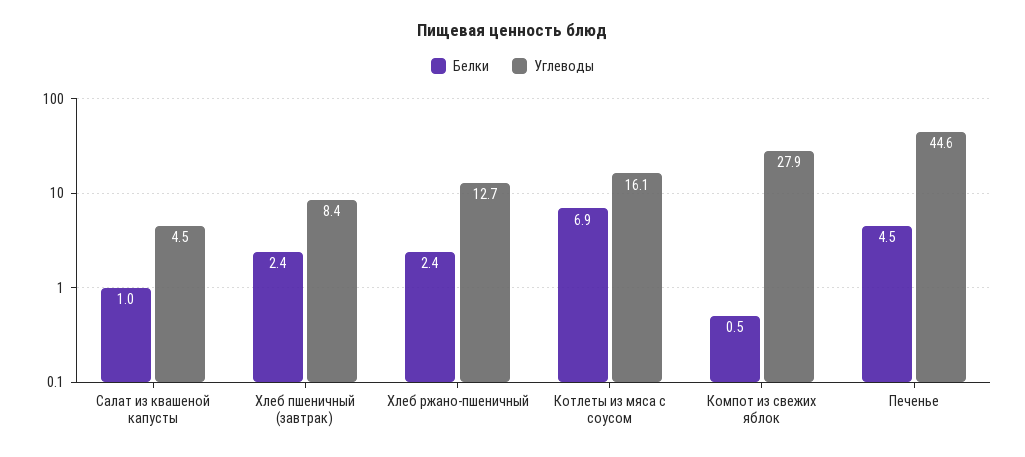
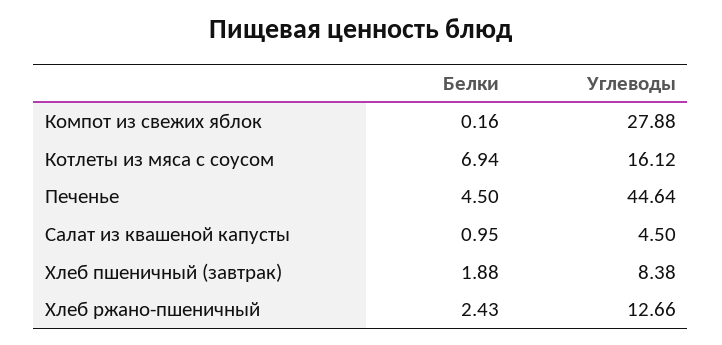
Белки, Хлеб пшеничный (завтрак): 2.4 -> 1.88
Белки, Компот из свежих яблок: 0.5 -> 0.16

